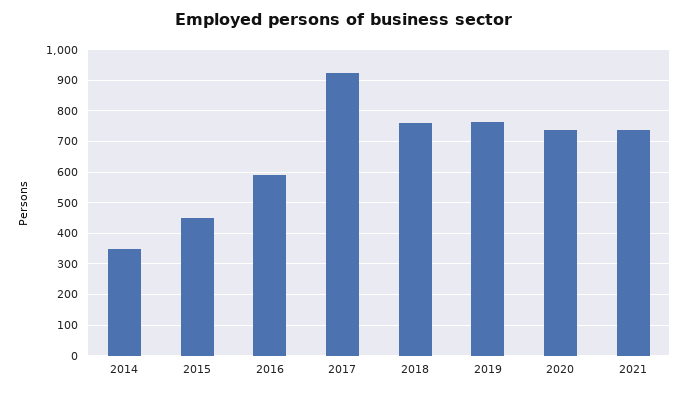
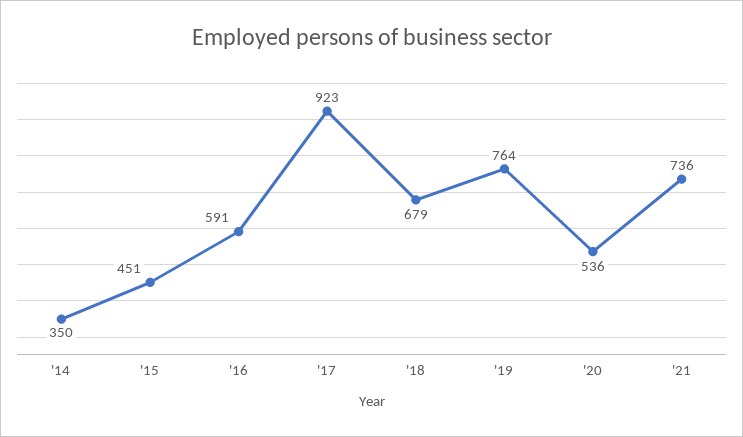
2018: 760 -> 679
2020: 740 -> 536

